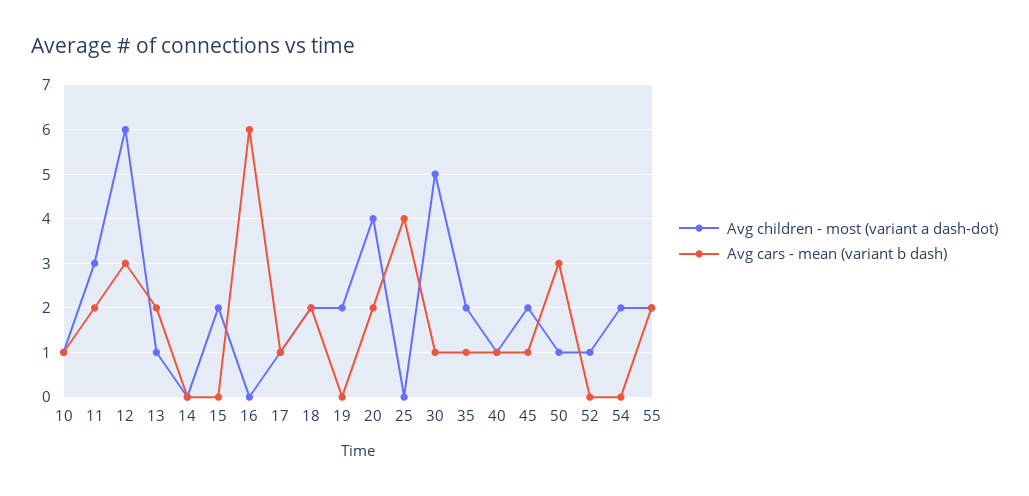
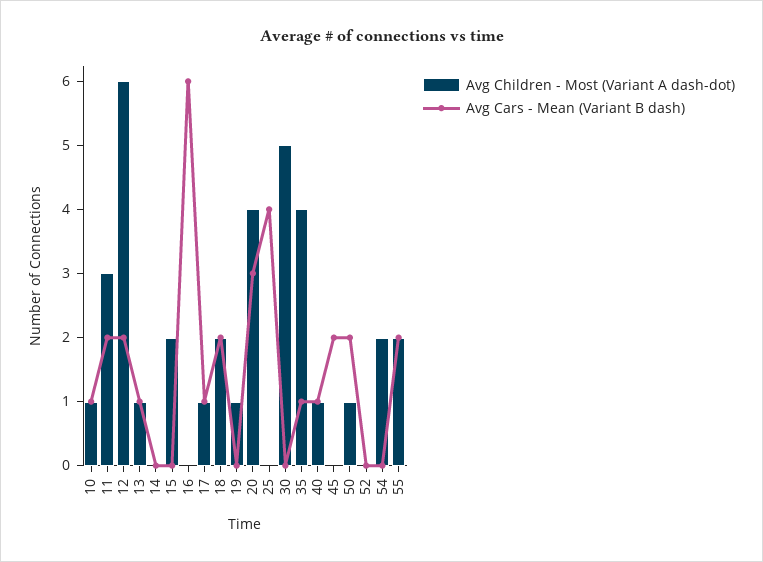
Avg cars - mean (variant b dash), 12: 3 -> 2
Avg cars - mean (variant b dash), 13: 2 -> 1
Avg children - most (variant a dash-dot), 19: 2 -> 1
Avg cars - mean (variant b dash), 20: 2 -> 3
Avg cars - mean (variant b dash), 30: 1 -> 0
Avg children - most (variant a dash-dot), 35: 2 -> 4
Avg children - most (variant a dash-dot), 45: 2 -> 0
Avg cars - mean (variant b dash), 45: 1 -> 2
Avg cars - mean (variant b dash), 50: 3 -> 2
Avg children - most (variant a dash-dot), 52: 1 -> 0

